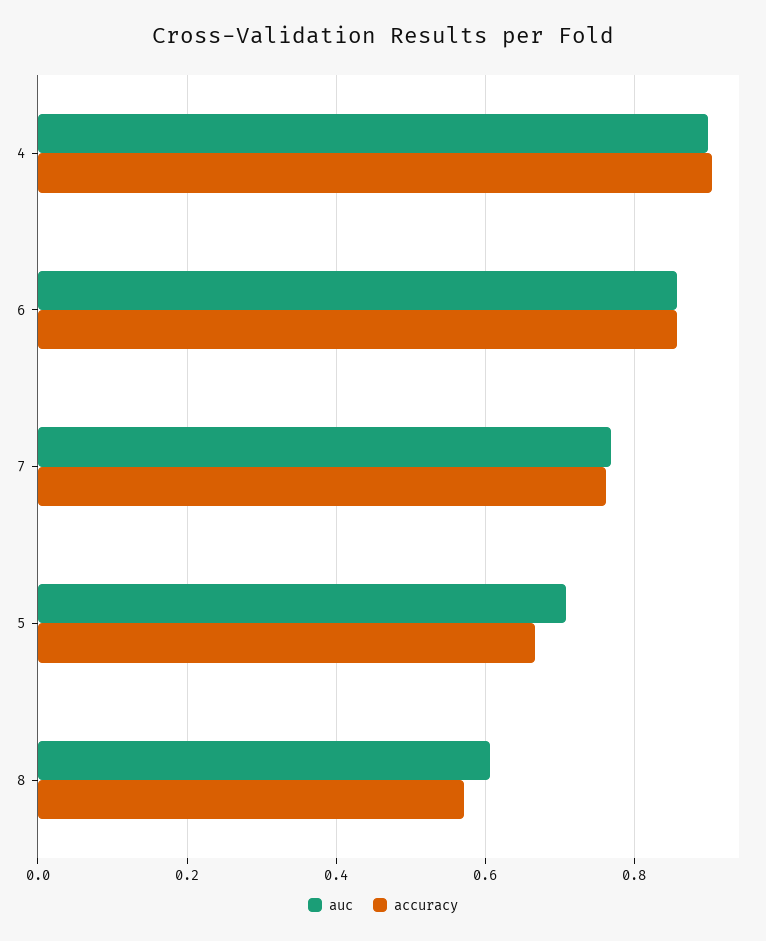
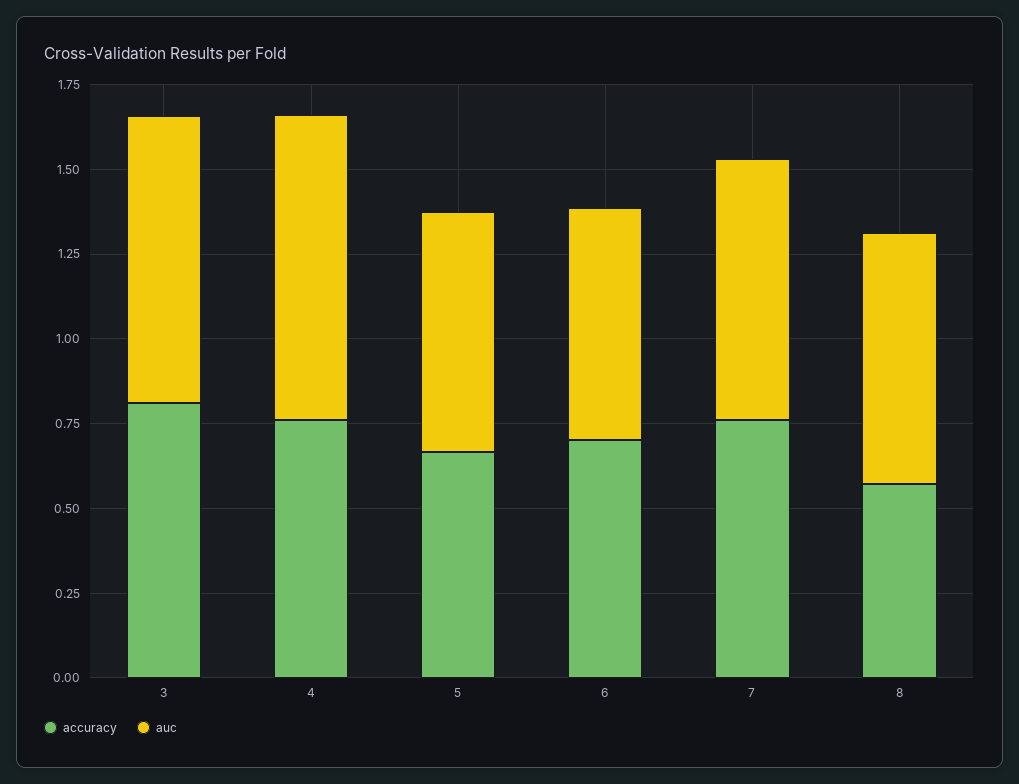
accuracy, 4: 0.9 -> 0.75
auc, 6: 0.86 -> 0.7
accuracy, 6: 0.86 -> 0.7
auc, 8: 0.6 -> 0.75
accuracy, 3: none -> 0.8
auc, 3: none -> 0.85

